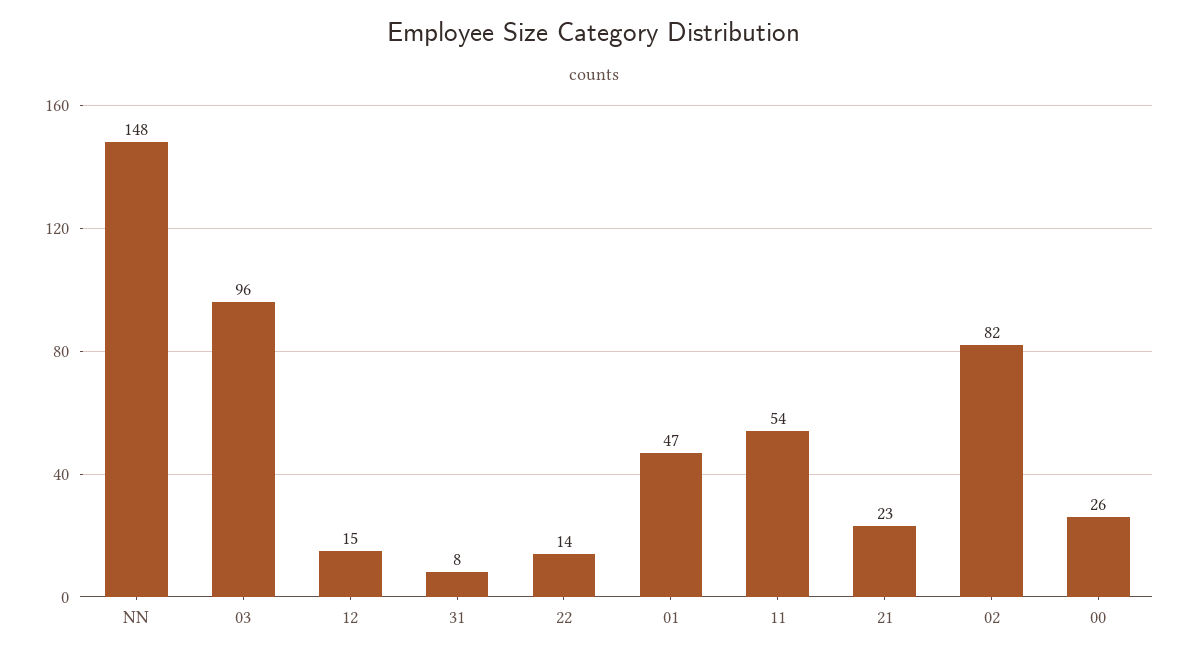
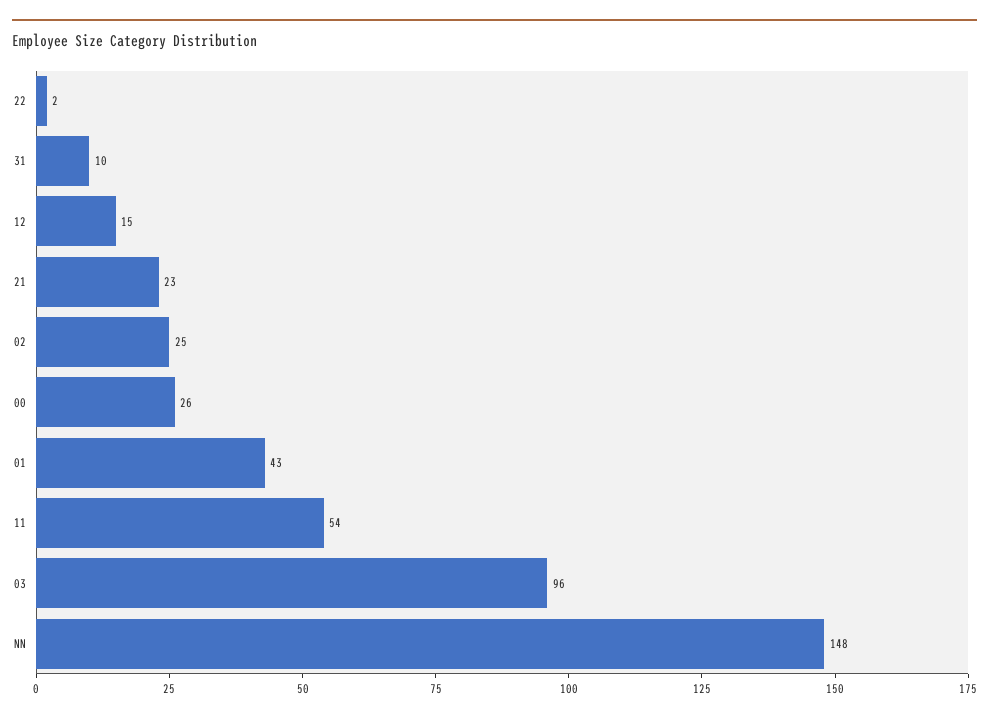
31: 8 -> 10
22: 14 -> 2
01: 47 -> 43
02: 82 -> 25

